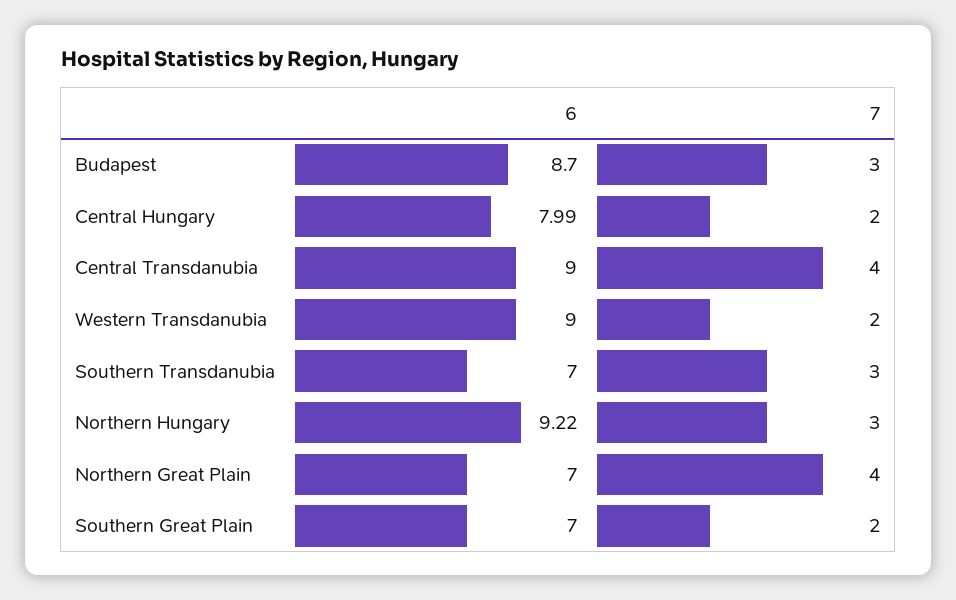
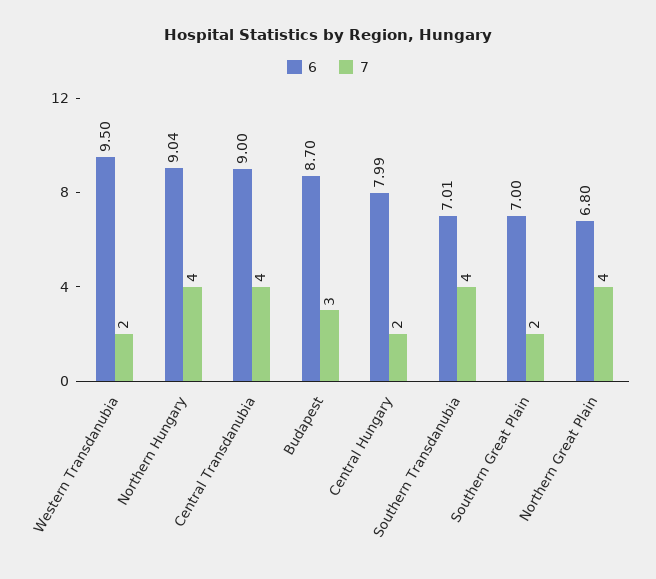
6, Western Transdanubia: 9 -> 9.5
6, Southern Transdanubia: 7 -> 7.01
7, Southern Transdanubia: 3 -> 4
6, Northern Hungary: 9.22 -> 9.04
7, Northern Hungary: 3 -> 4
6, Northern Great Plain: 7 -> 6.8

